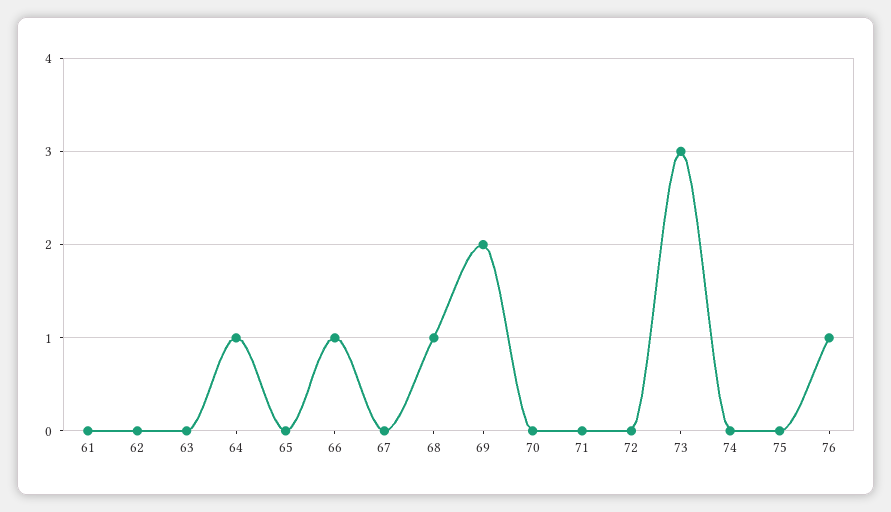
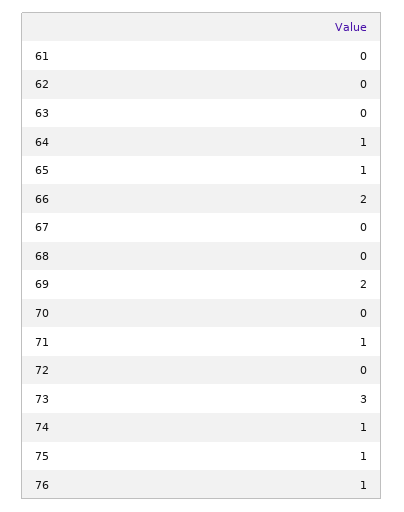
65: 0 -> 1
66: 1 -> 2
68: 1 -> 0
71: 0 -> 1
74: 0 -> 1
75: 0 -> 1

